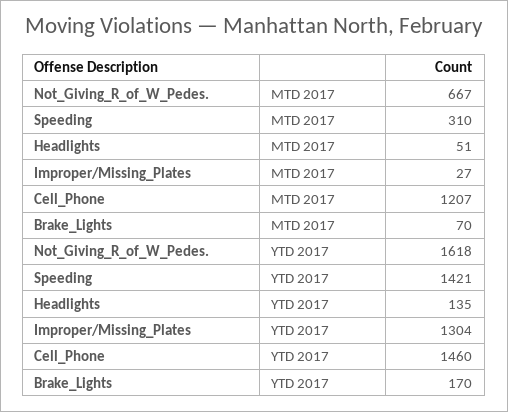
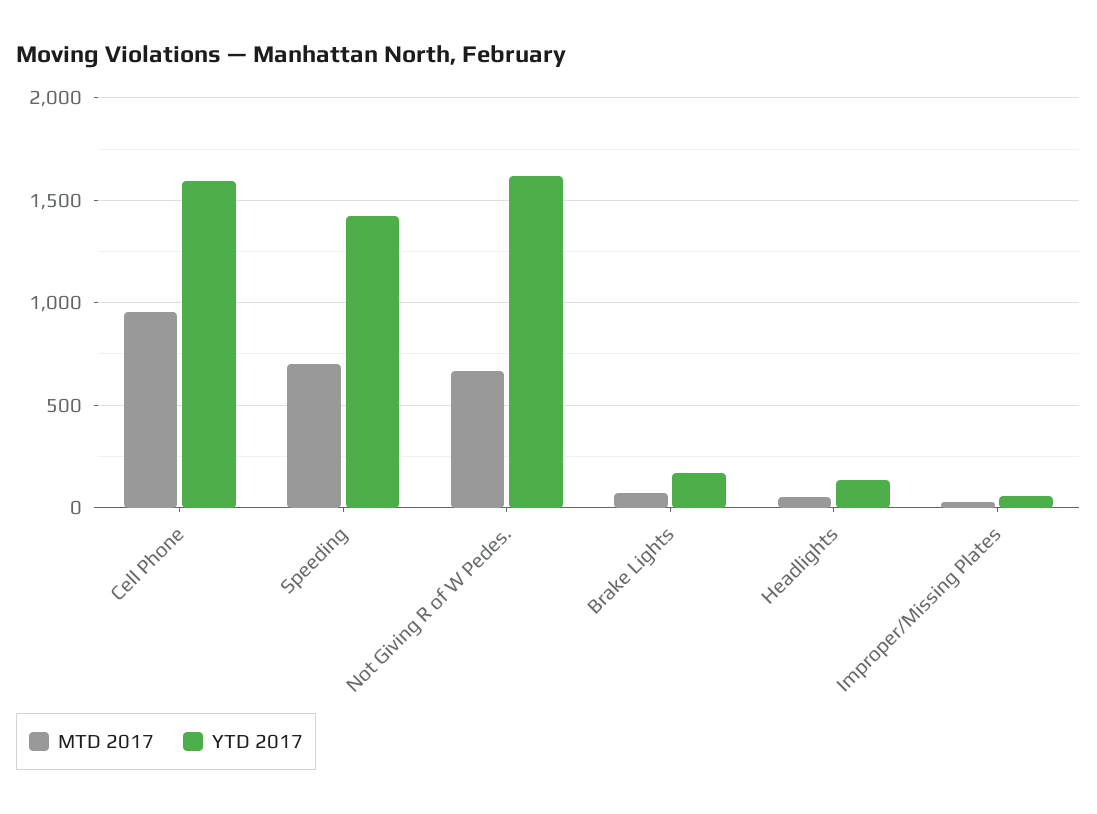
MTD 2017, Speeding: 310 -> 700
MTD 2017, Cell_Phone: 1207 -> 950
YTD 2017, Improper/Missing_Plates: 1304 -> 50
YTD 2017, Cell_Phone: 1460 -> 1600

